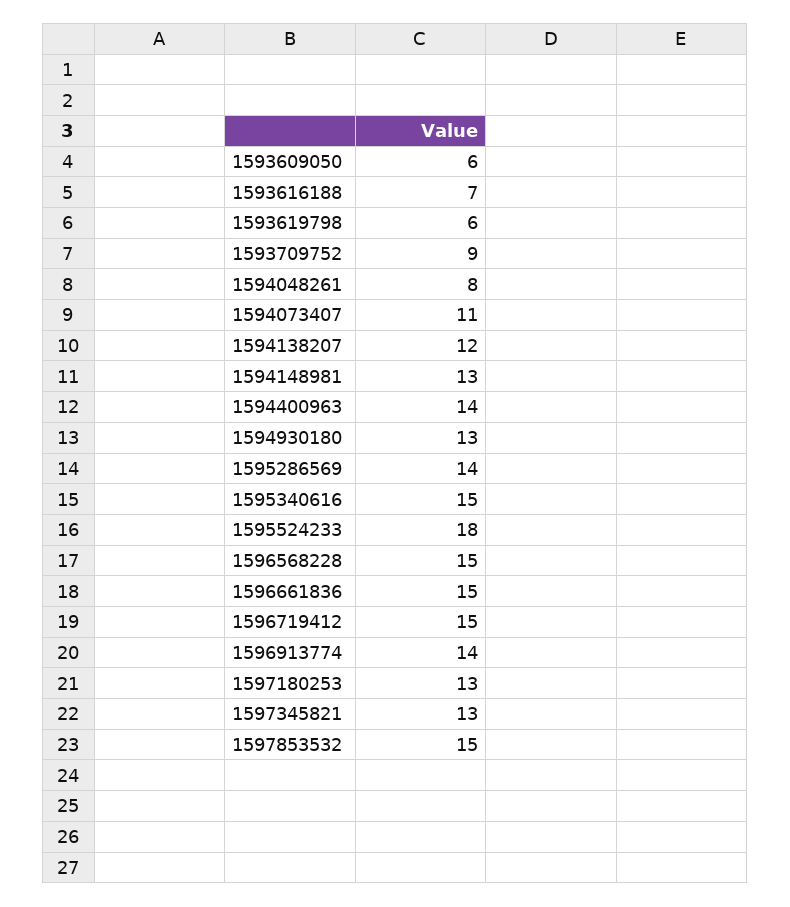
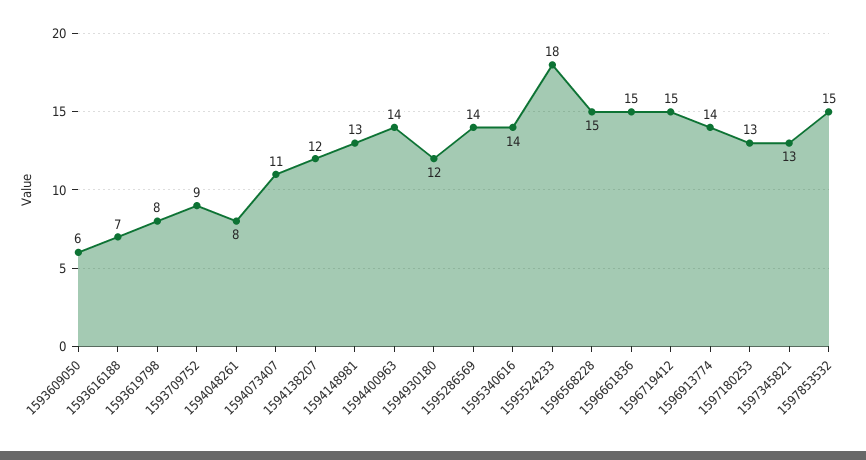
1593619798: 6 -> 8
1594930180: 13 -> 12
1595340616: 15 -> 14

